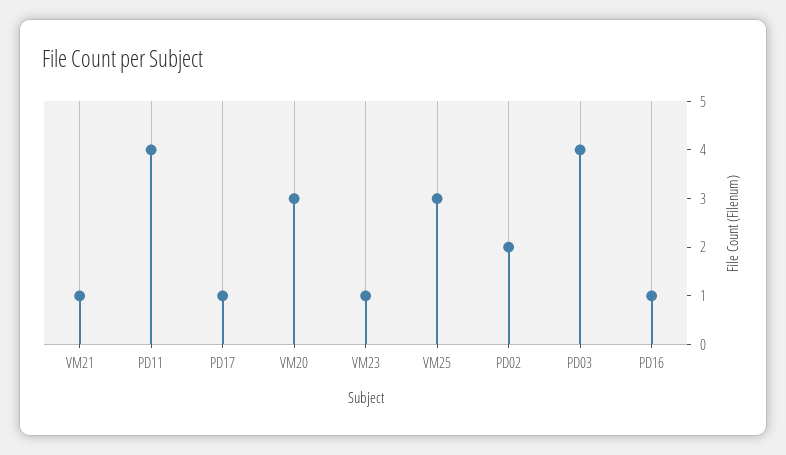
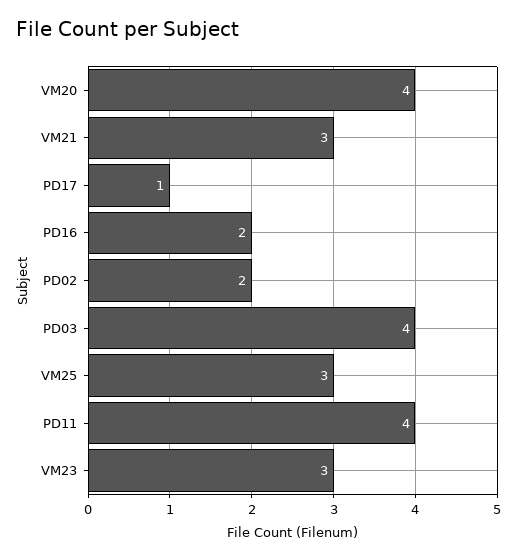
VM21: 1 -> 3
VM20: 3 -> 4
VM23: 1 -> 3
PD16: 1 -> 2

